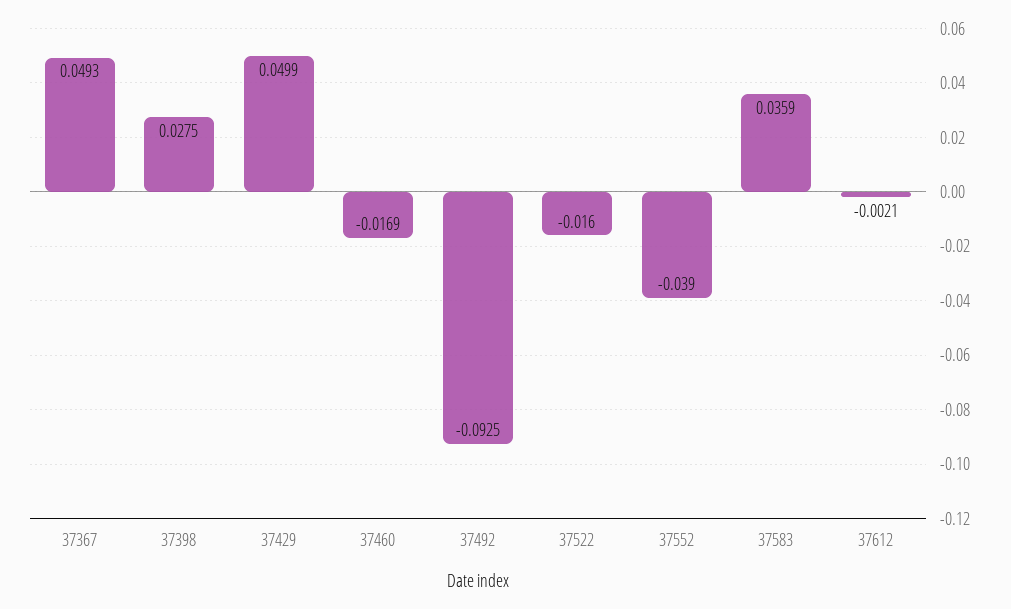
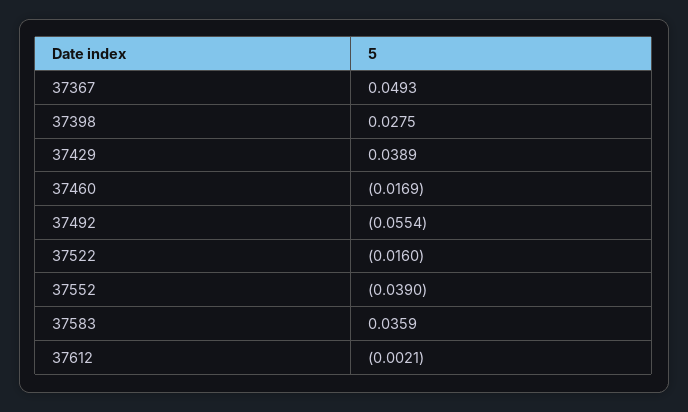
37429: 0.0499 -> 0.0389
37492: -0.0925 -> -0.0554

